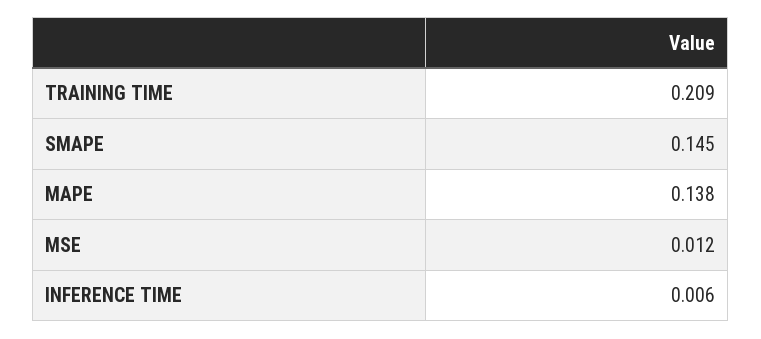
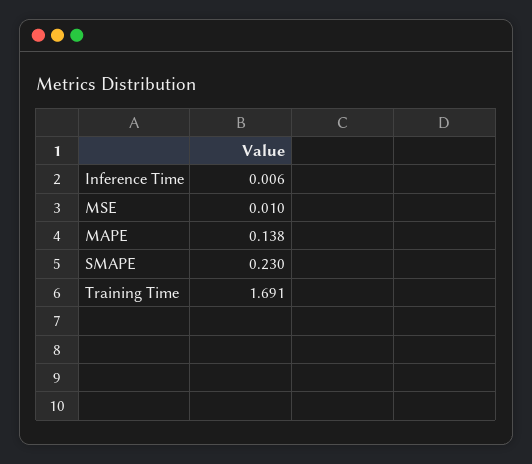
TRAINING TIME: 0.209 -> 1.691
SMAPE: 0.145 -> 0.23
MSE: 0.012 -> 0.01

